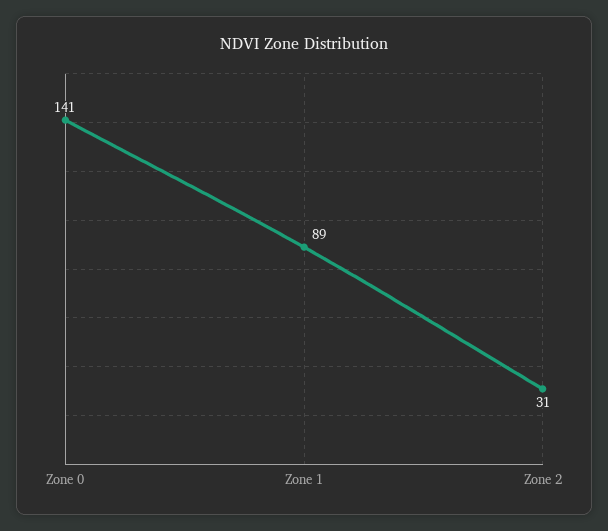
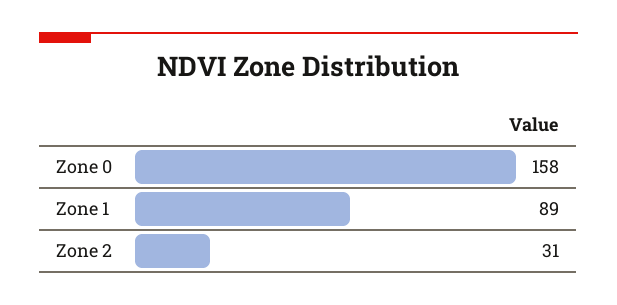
Zone 0: 141 -> 158

